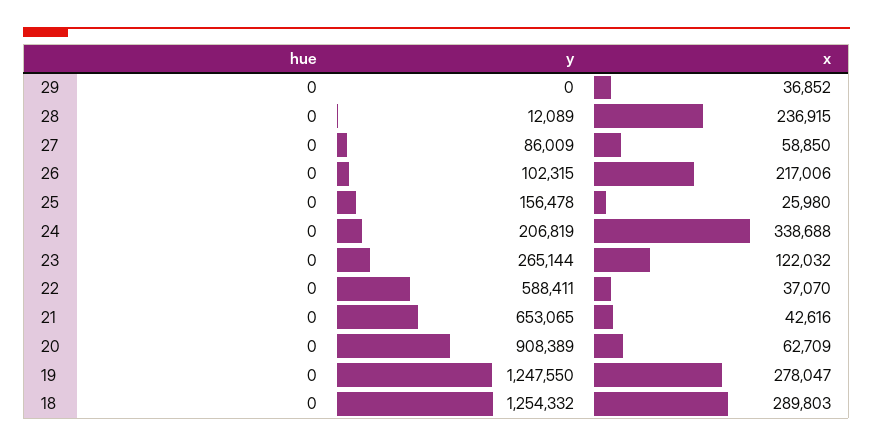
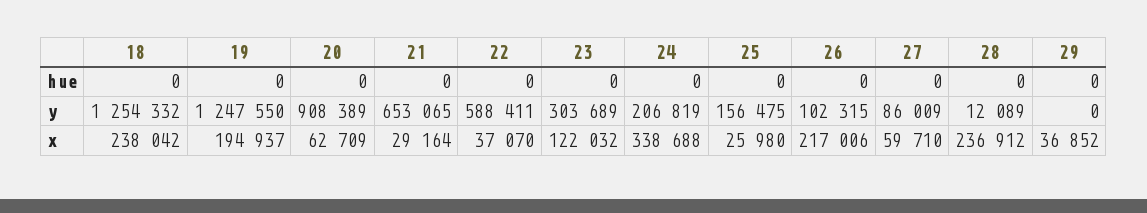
x, 28: 236915 -> 236912
x, 27: 58850 -> 59710
y, 25: 156478 -> 156475
y, 23: 265144 -> 303689
x, 21: 42616 -> 29164
x, 19: 278047 -> 194937
x, 18: 289803 -> 238042

